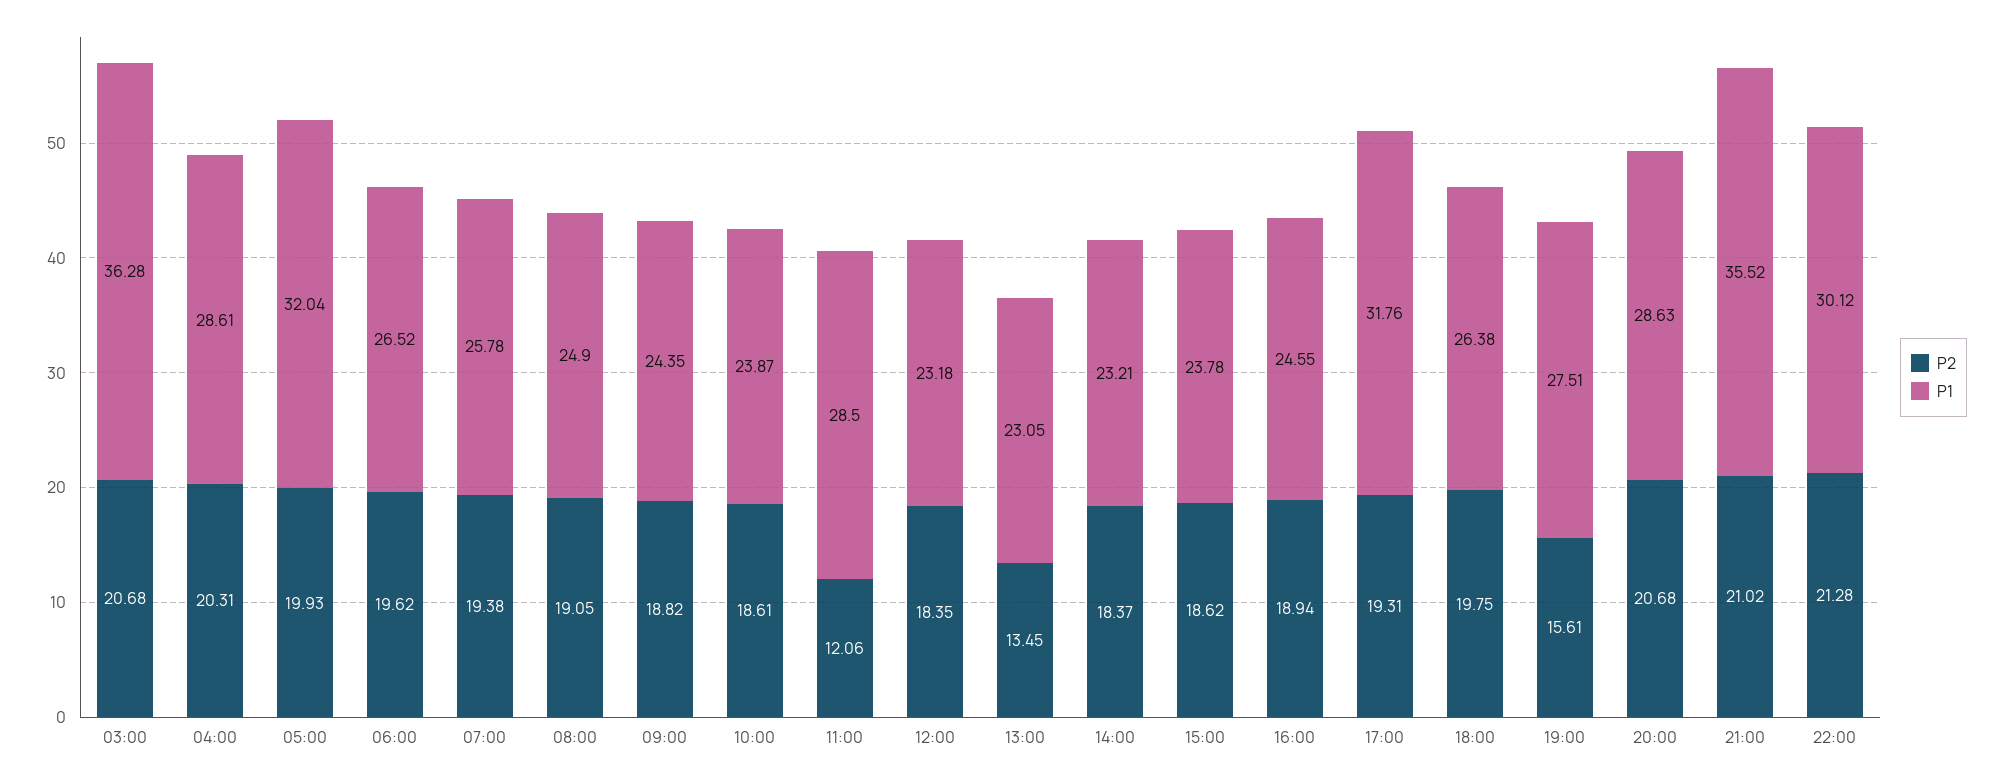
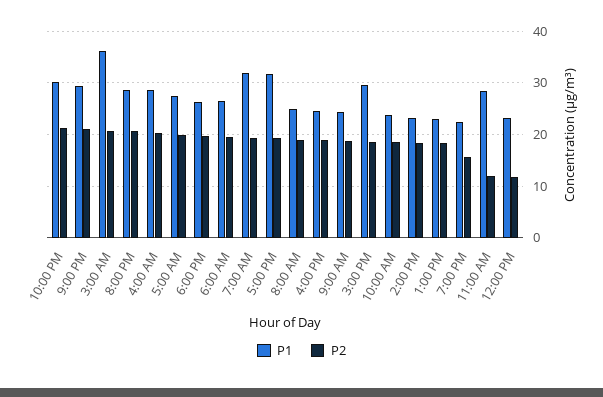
P1, 05:00: 32.04 -> 28
P1, 07:00: 25.78 -> 32
P2, 12:00: 18.35 -> 12
P2, 13:00: 13.45 -> 18
P1, 15:00: 23.78 -> 30
P1, 19:00: 27.51 -> 22
P1, 21:00: 35.52 -> 30

